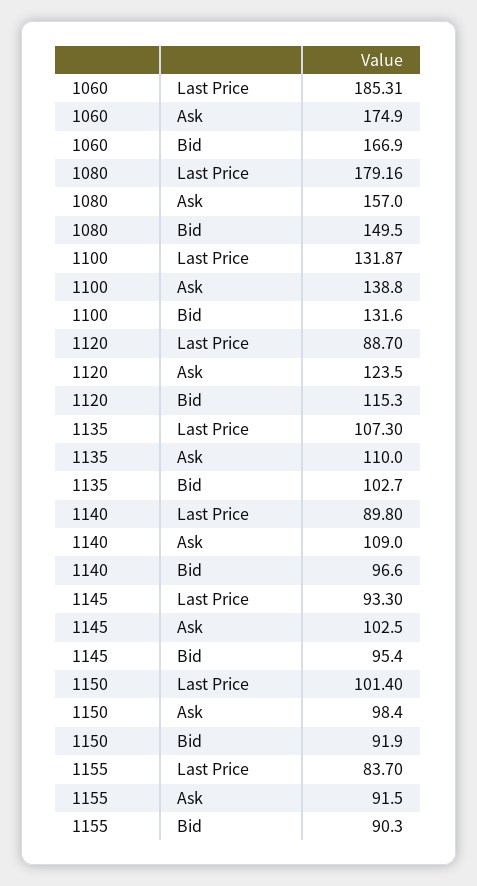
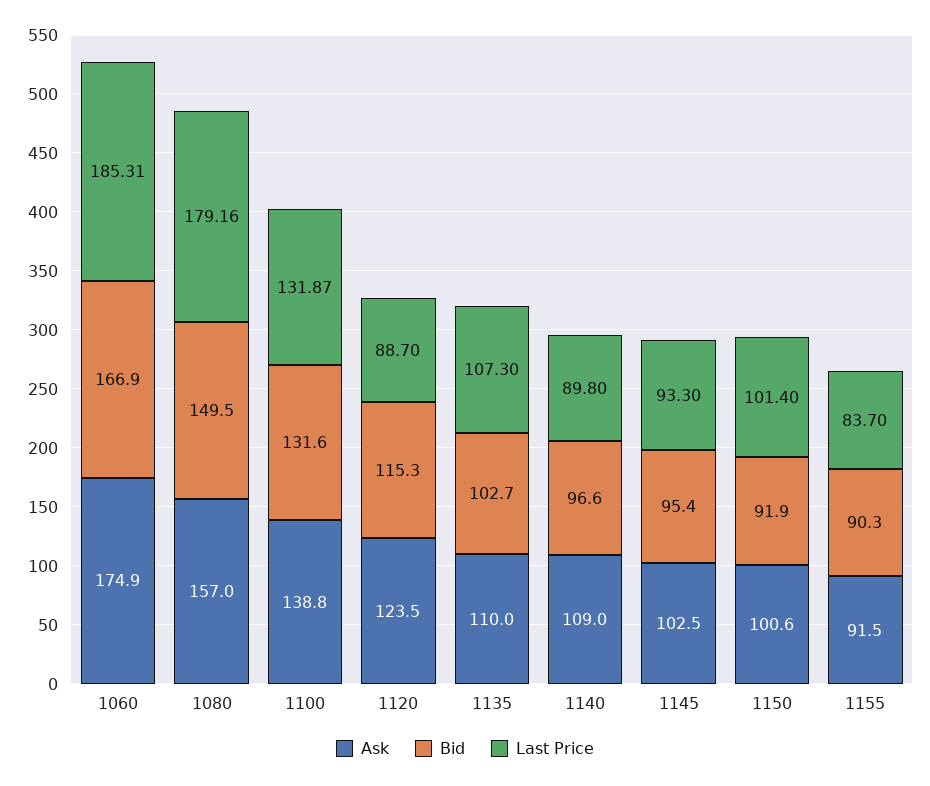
Ask, 1150: 98.4 -> 100.6

